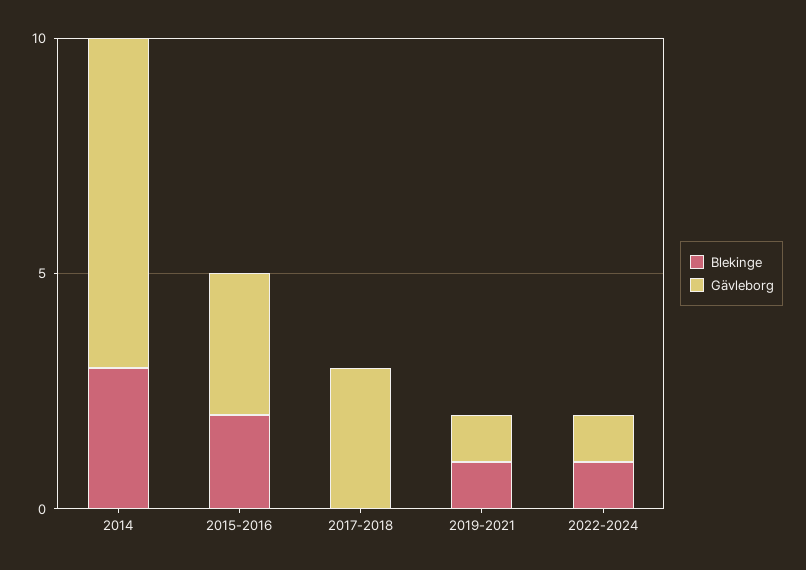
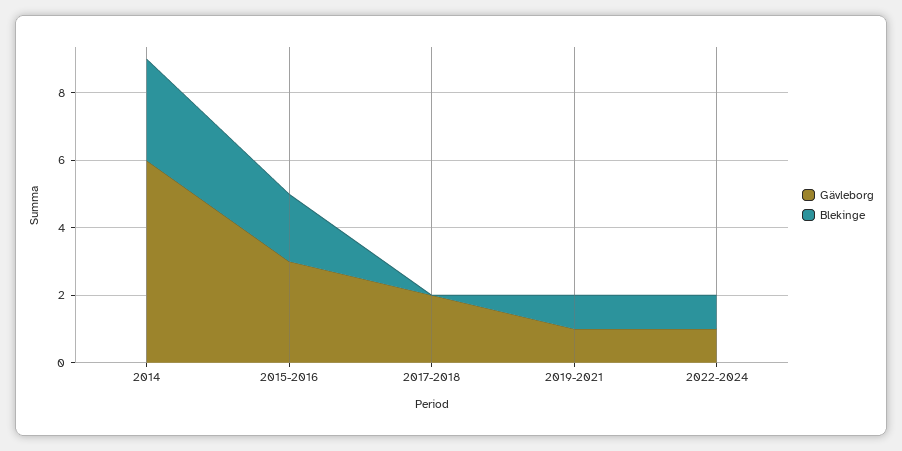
Gävleborg, 2014: 7 -> 6
Gävleborg, 2017-2018: 3 -> 2

